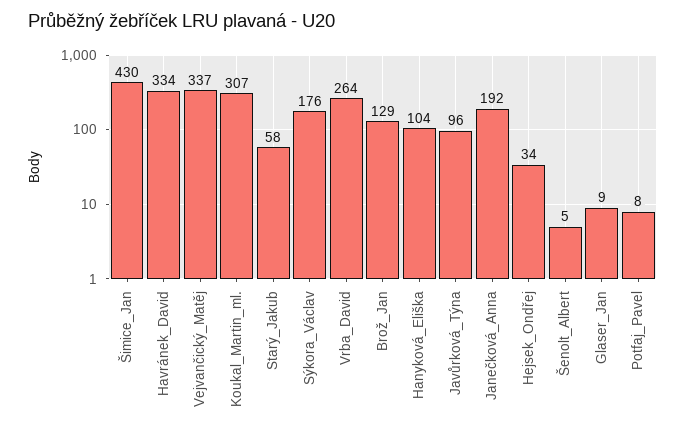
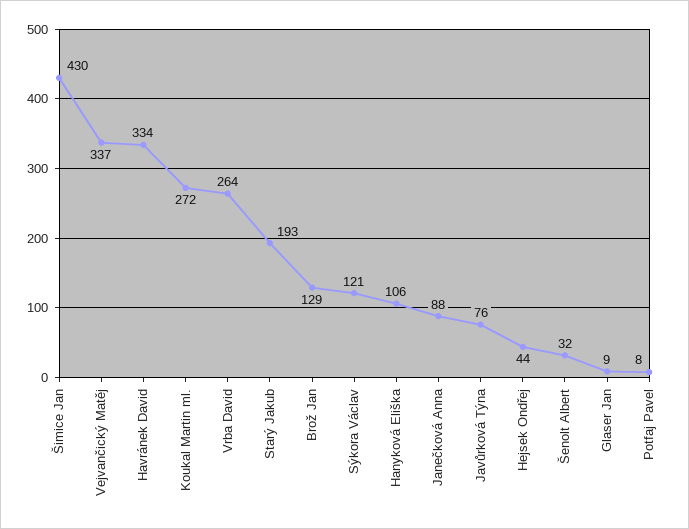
Koukal_Martin_ml.: 307 -> 272
Starý_Jakub: 58 -> 193
Sýkora_Václav: 176 -> 121
Hanyková_Eliška: 104 -> 106
Javůrková_Týna: 96 -> 76
Janečková_Anna: 192 -> 88
Hejsek_Ondřej: 34 -> 44
Šenolt_Albert: 5 -> 32

